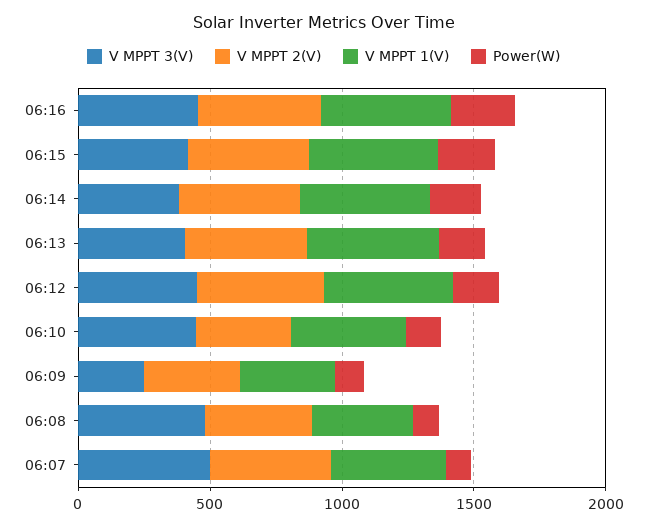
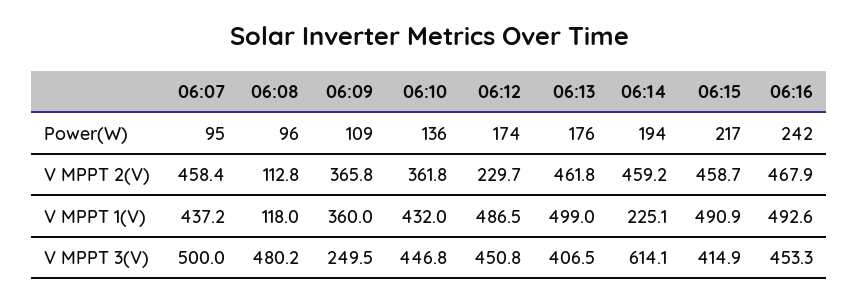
V MPPT 3(V), 06:14: 400 -> 614.1
V MPPT 1(V), 06:14: 500 -> 225.1
V MPPT 2(V), 06:12: 500 -> 229.7
V MPPT 2(V), 06:08: 400 -> 112.8
V MPPT 1(V), 06:08: 400 -> 118

